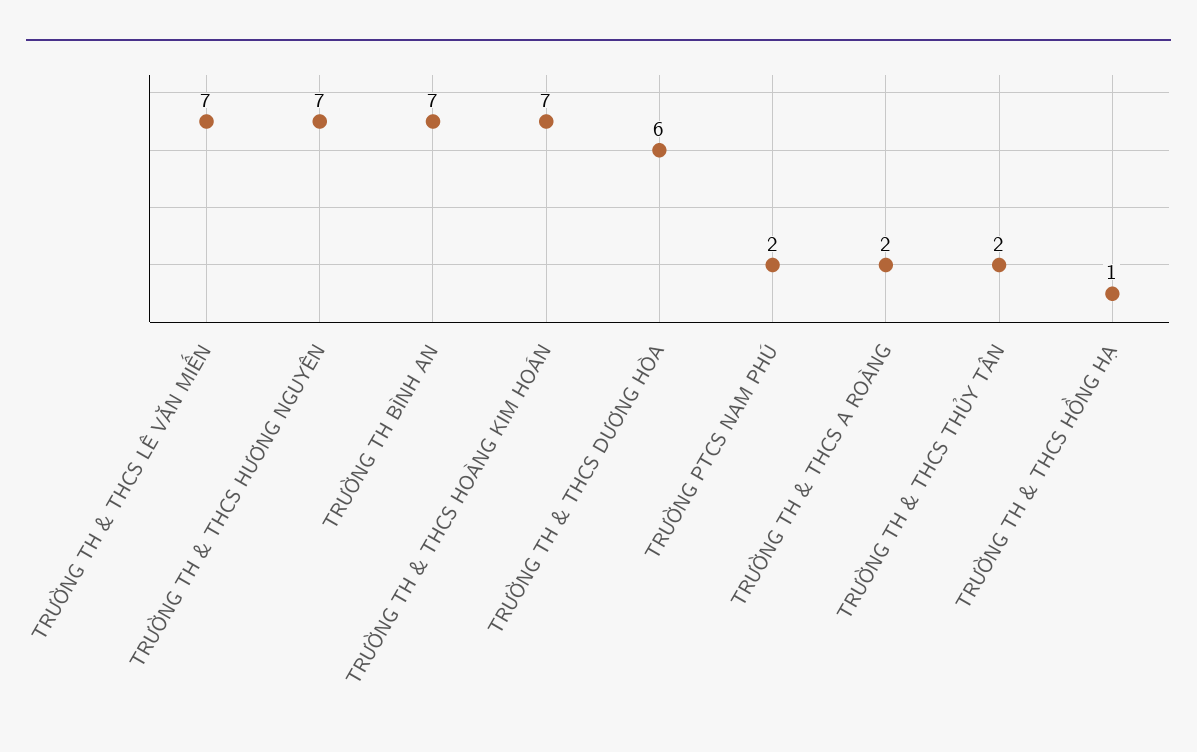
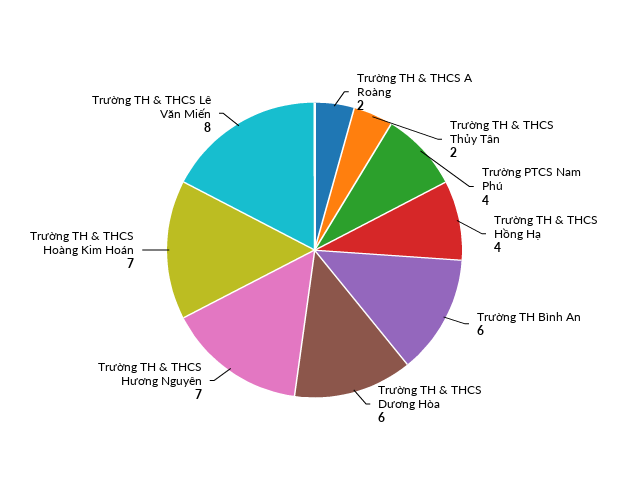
TRƯỜNG TH & THCS LÊ VĂN MIẾN: 7 -> 8
TRƯỜNG TH BÌNH AN: 7 -> 6
TRƯỜNG PTCS NAM PHÚ: 2 -> 4
TRƯỜNG TH & THCS HỒNG HẠ: 1 -> 4

